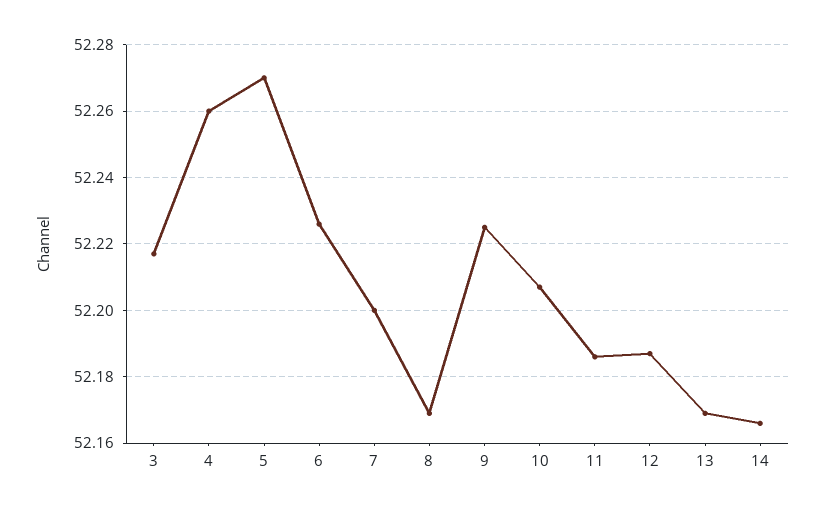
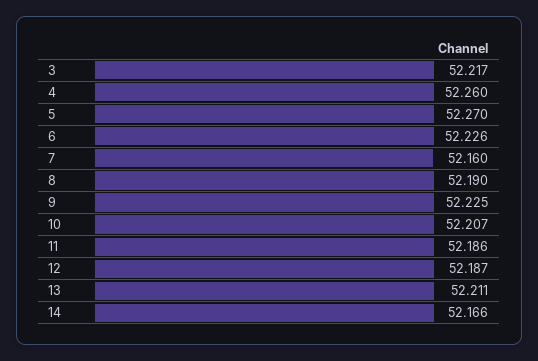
7: 52.2 -> 52.16
8: 52.17 -> 52.19
13: 52.17 -> 52.211

